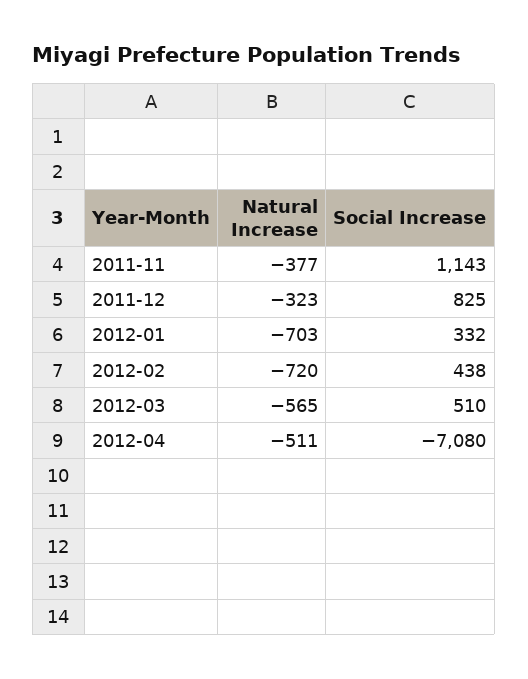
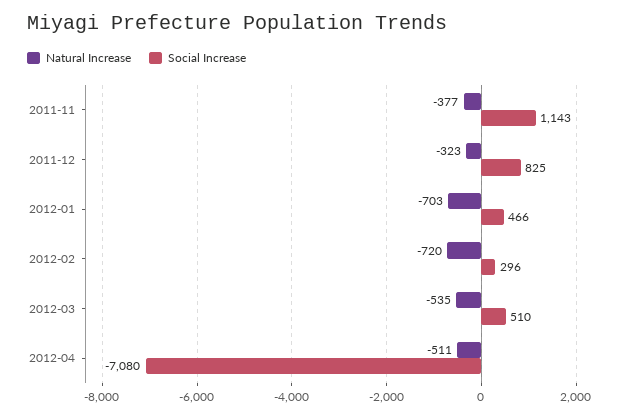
Social Increase, 2012-01: 332 -> 466
Social Increase, 2012-02: 438 -> 296
Natural Increase, 2012-03: -565 -> -535

